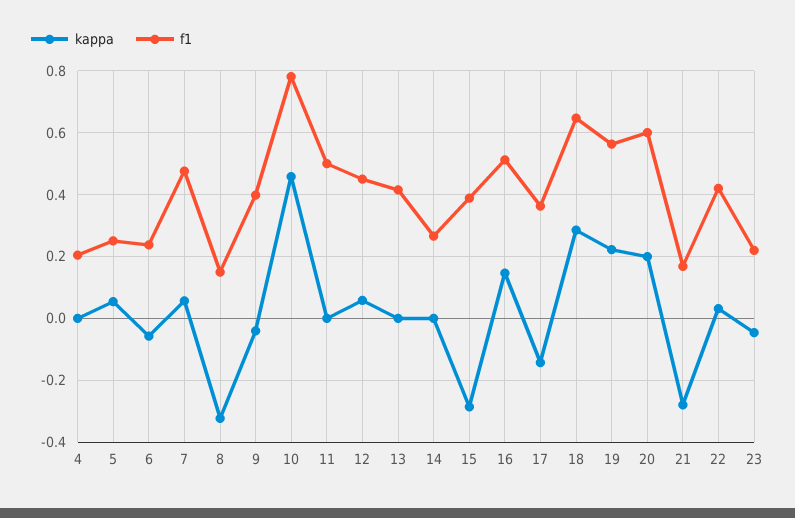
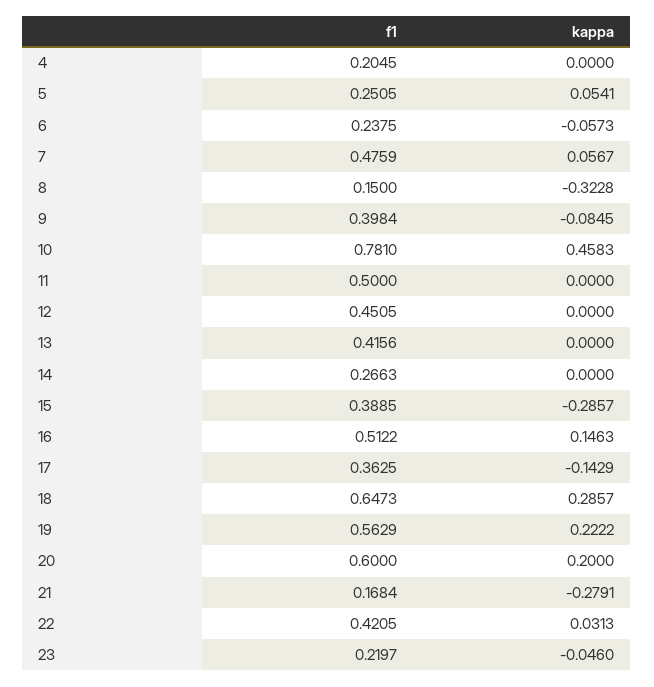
kappa, 9: -0.04 -> -0.0845
kappa, 12: 0.06 -> 0

